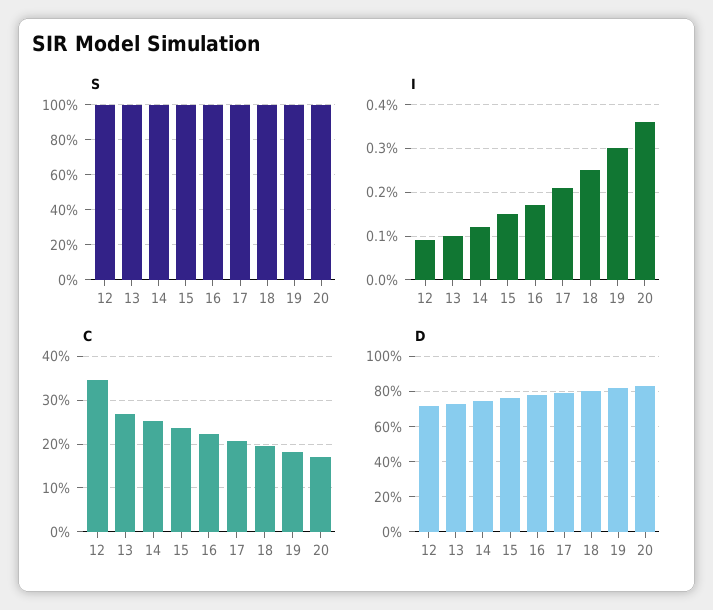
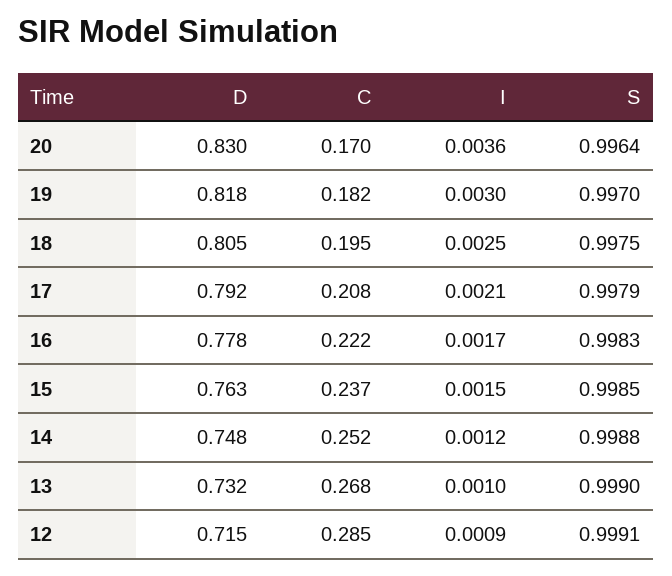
C, 12: 0.34 -> 0.285

